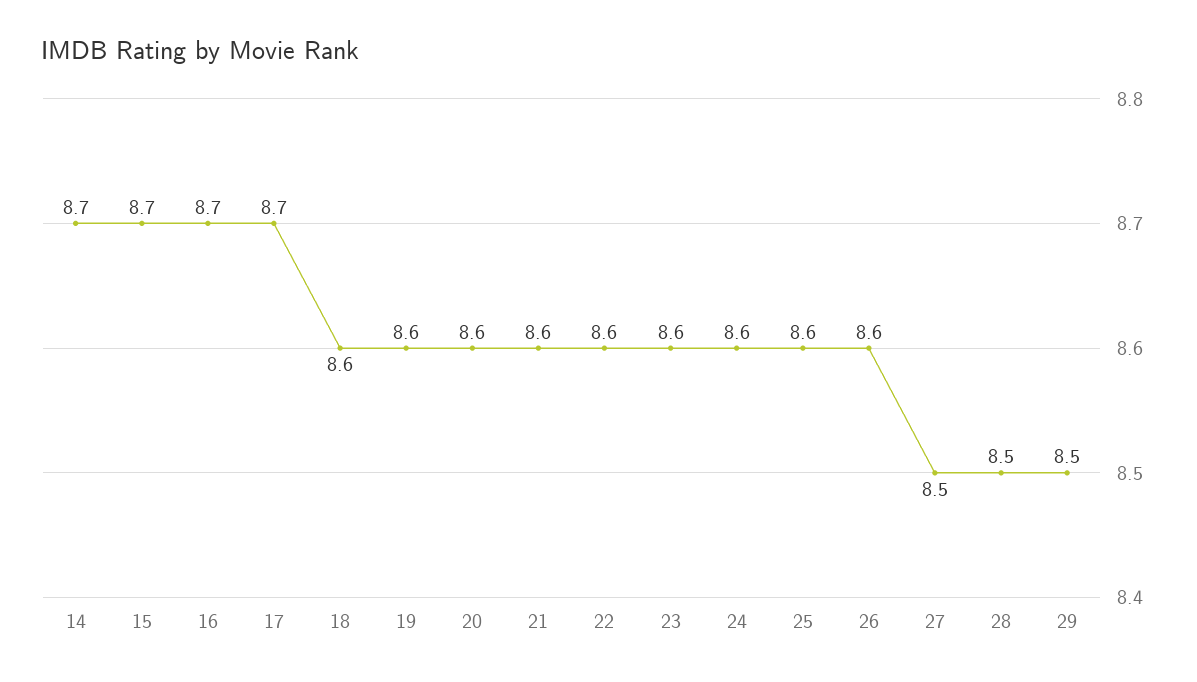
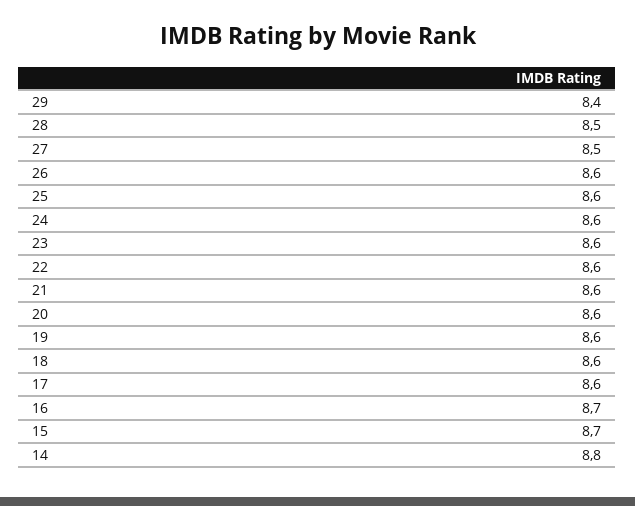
14: 8.7 -> 8.8
17: 8.7 -> 8.6
29: 8.5 -> 8.4

